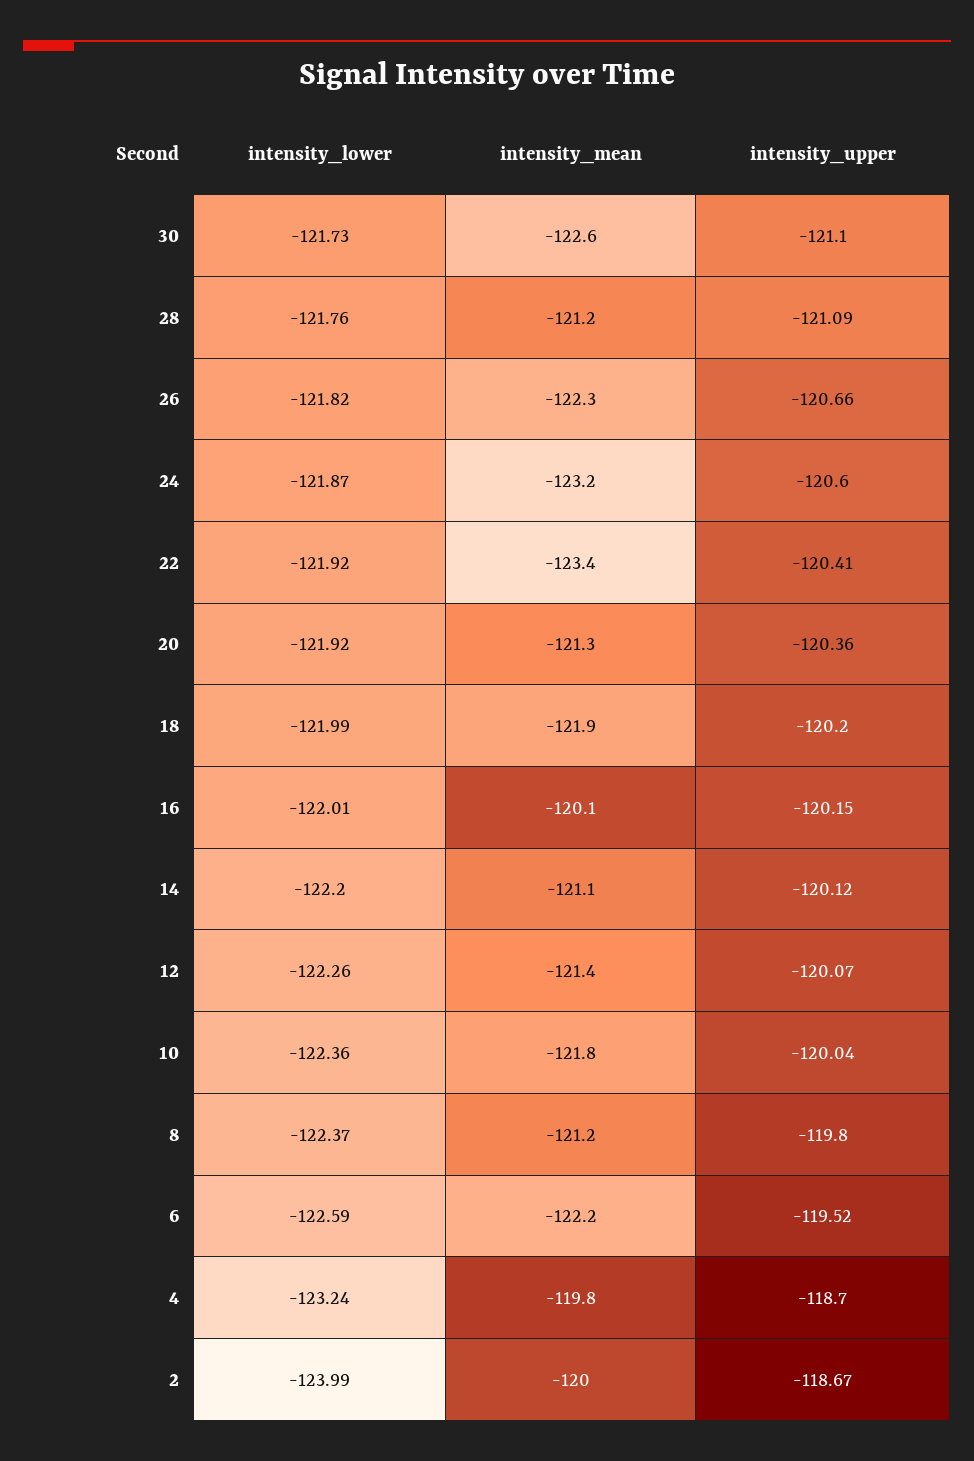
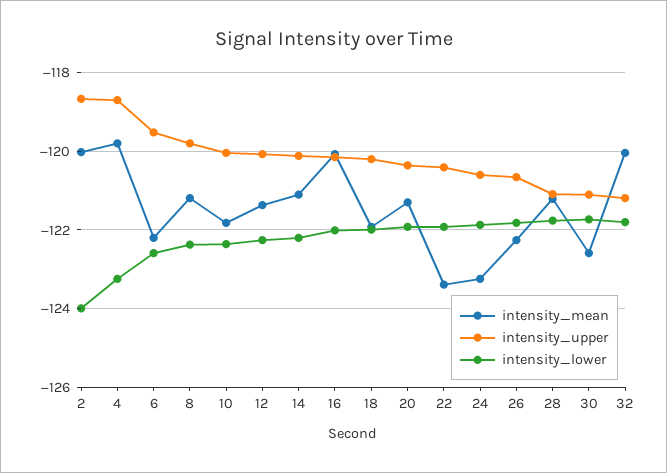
intensity_mean, 32: none -> -120
intensity_upper, 32: none -> -121.2
intensity_lower, 32: none -> -121.8

